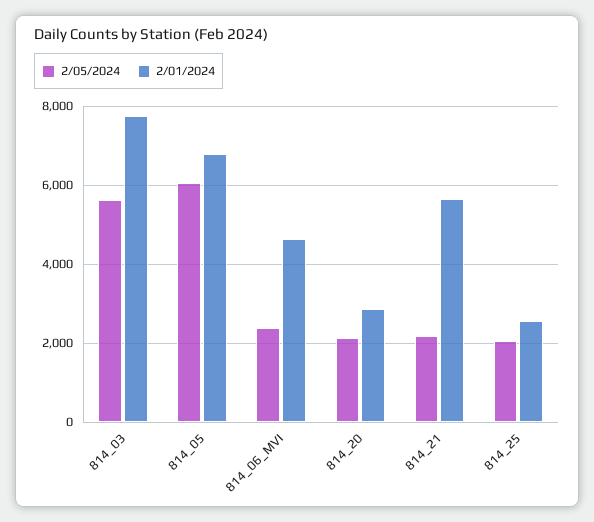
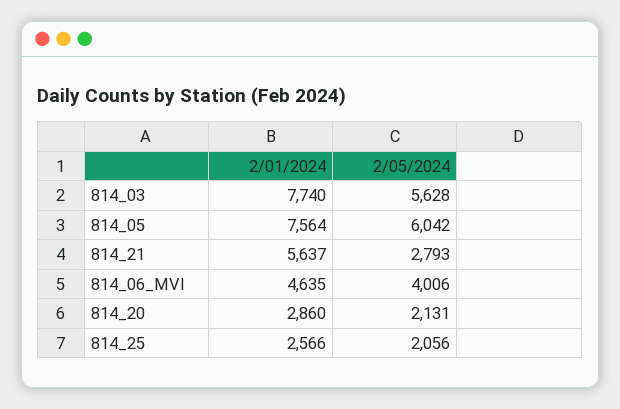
2/01/2024, 814_05: 6800 -> 7564
2/05/2024, 814_06_MVI: 2400 -> 4006
2/05/2024, 814_21: 2200 -> 2793

